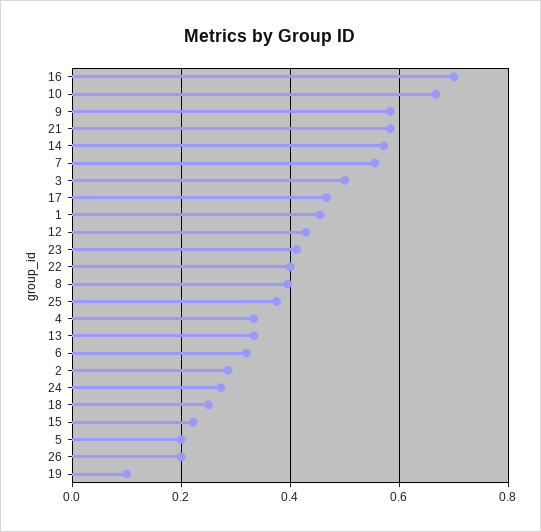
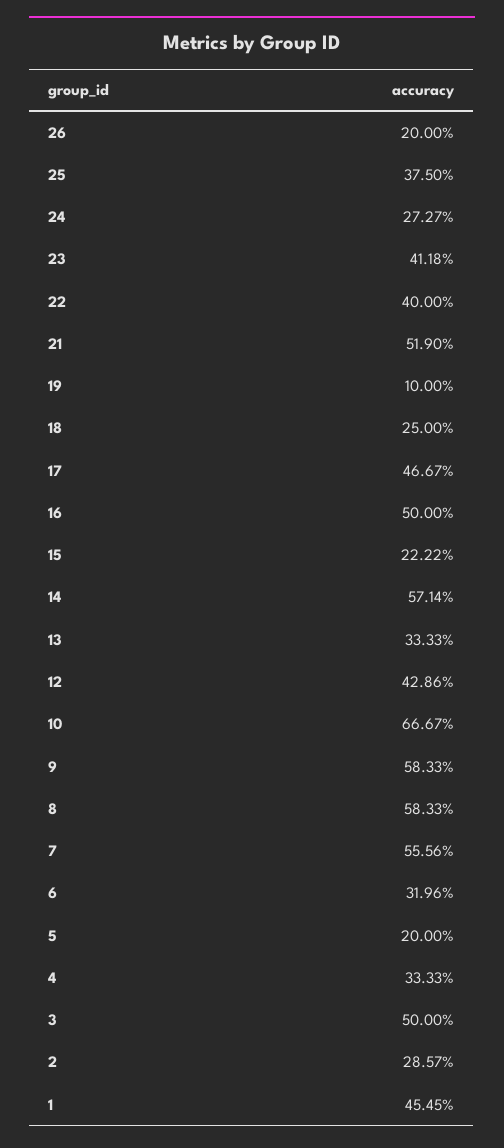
16: 0.7 -> 0.5
21: 0.58 -> 0.519
8: 0.4 -> 0.5833

